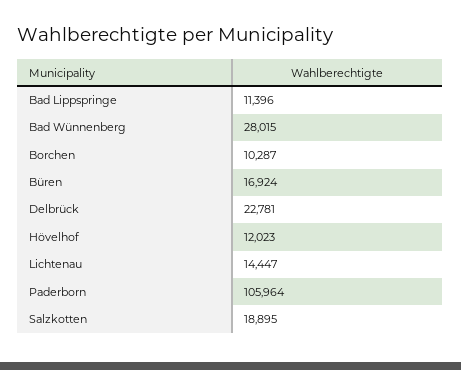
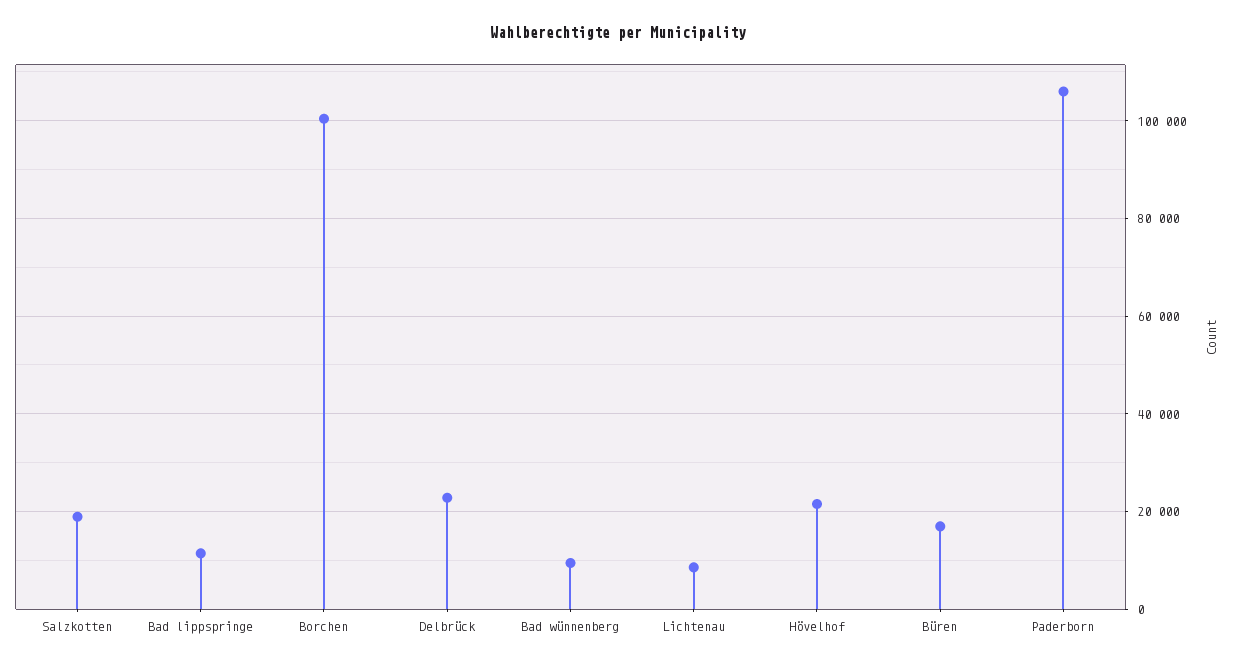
Bad Wünnenberg: 28015 -> 10000
Borchen: 10287 -> 100000
Hövelhof: 12023 -> 22000
Lichtenau: 14447 -> 8000

